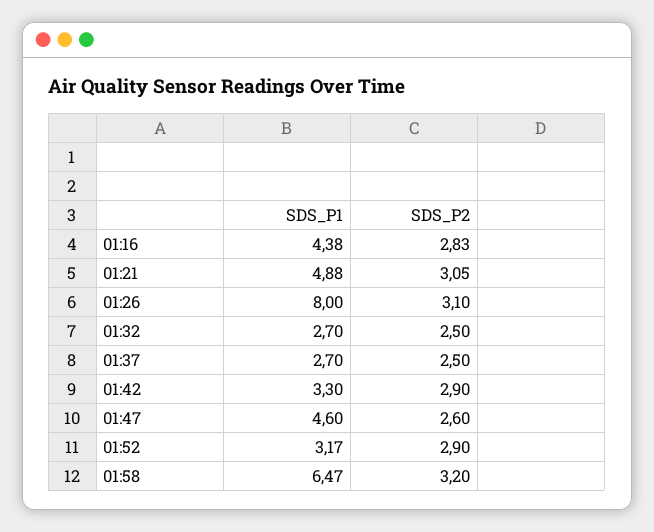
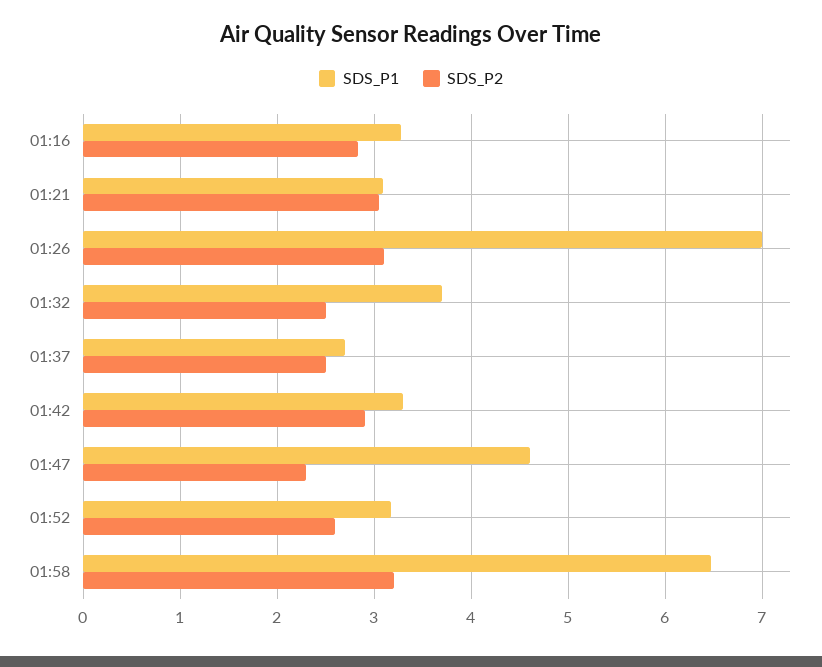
SDS_P1, 01:16: 4.38 -> 3.3
SDS_P1, 01:21: 4.88 -> 3.1
SDS_P1, 01:26: 8 -> 7
SDS_P1, 01:32: 2.7 -> 3.7
SDS_P2, 01:47: 2.6 -> 2.3
SDS_P2, 01:52: 2.9 -> 2.6

